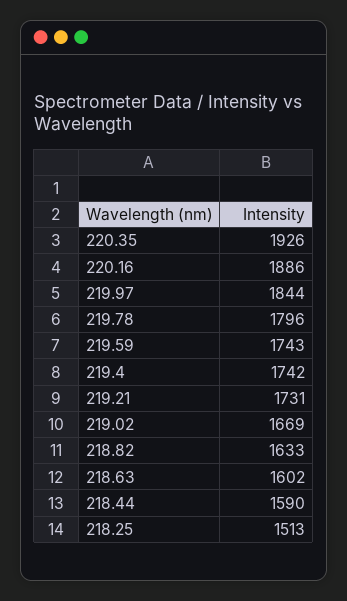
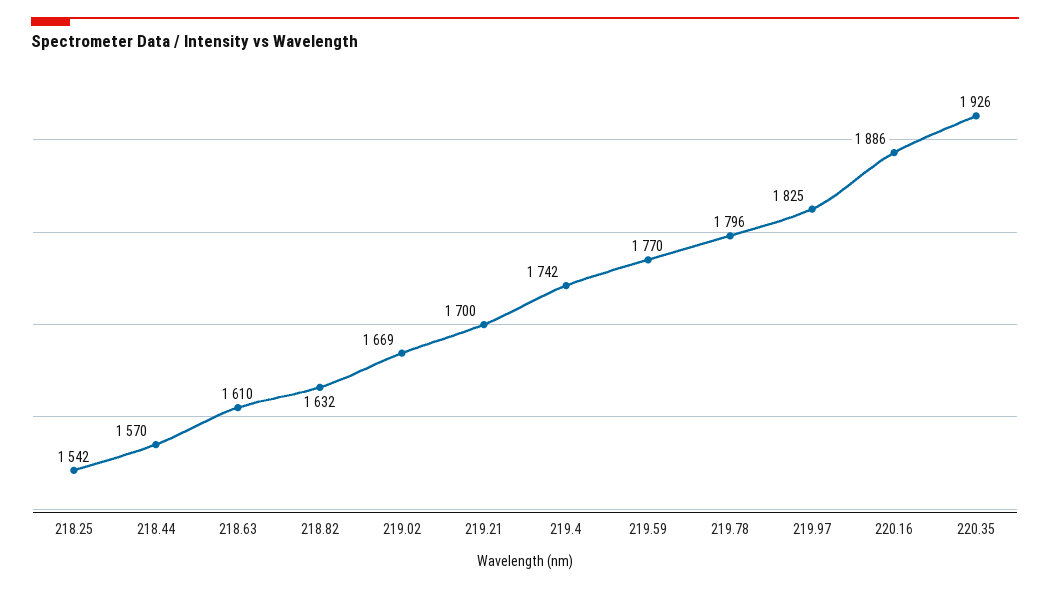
219.97: 1844 -> 1825
219.59: 1743 -> 1770
219.21: 1731 -> 1700
218.82: 1633 -> 1632
218.63: 1602 -> 1610
218.44: 1590 -> 1570
218.25: 1513 -> 1542

